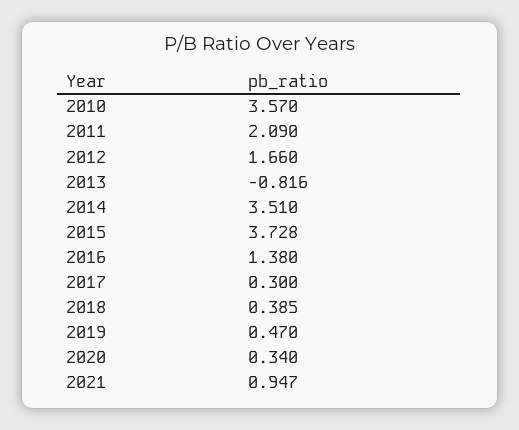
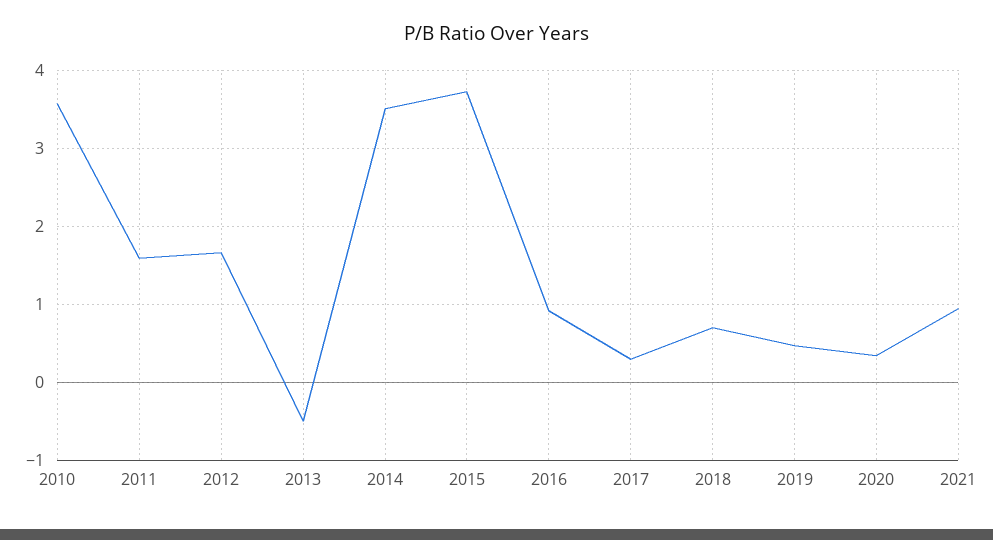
2011: 2.09 -> 1.6
2013: -0.816 -> -0.5
2016: 1.38 -> 0.9
2018: 0.385 -> 0.7

